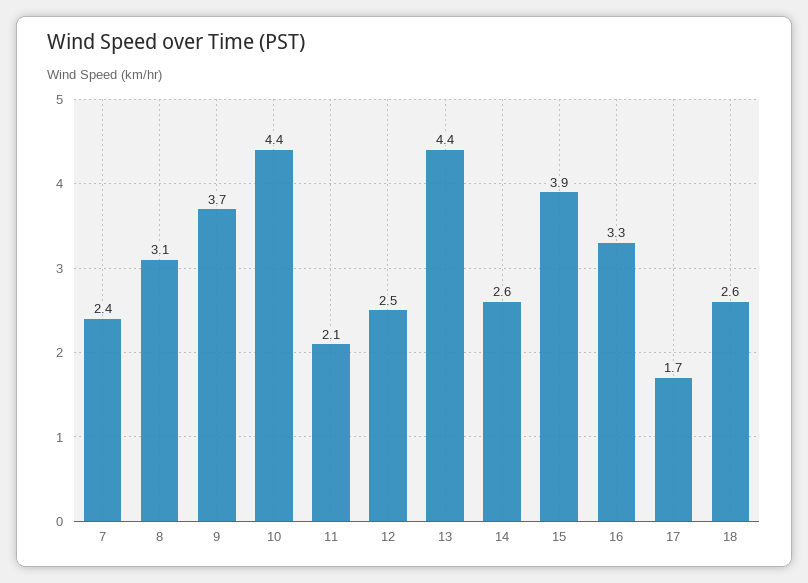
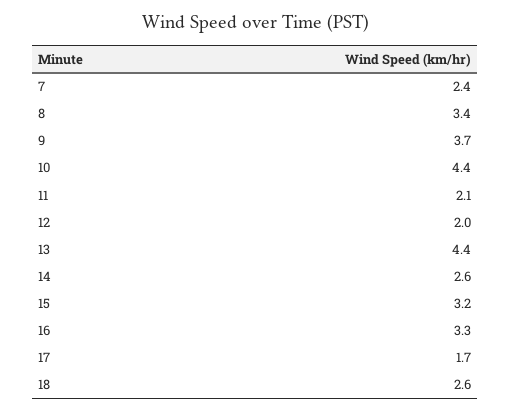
8: 3.1 -> 3.4
12: 2.5 -> 2
15: 3.9 -> 3.2

